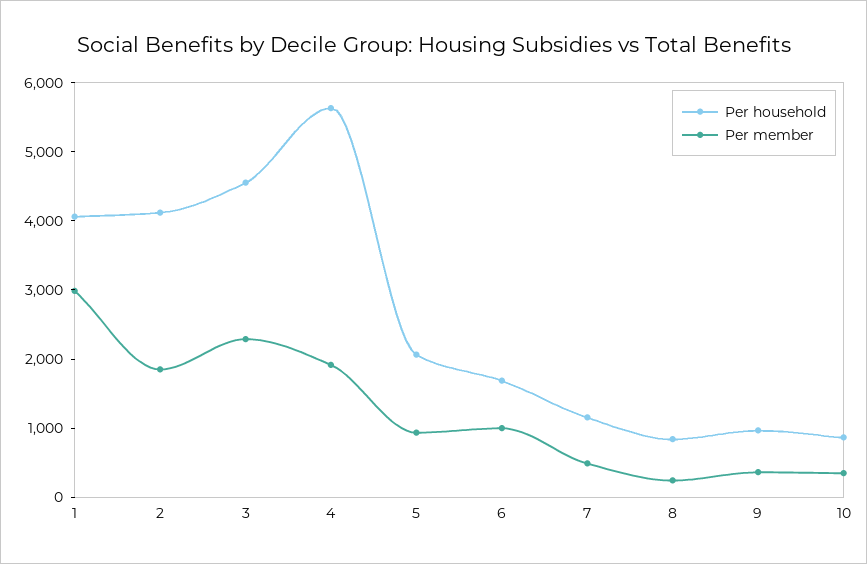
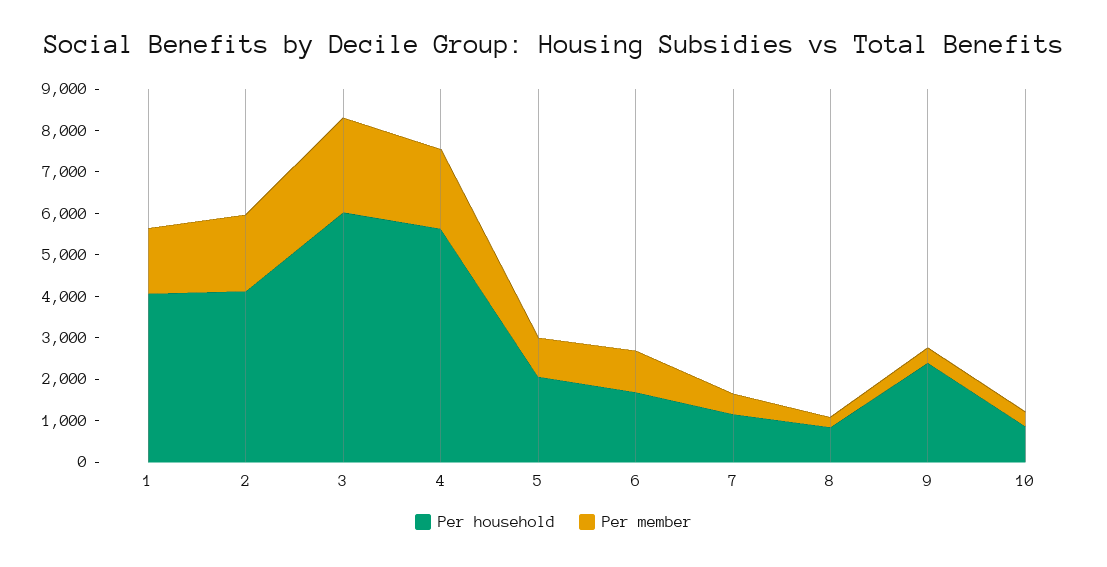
Per member, 1: 3000 -> 1600
Per household, 3: 4600 -> 6000
Per household, 9: 1000 -> 2400

